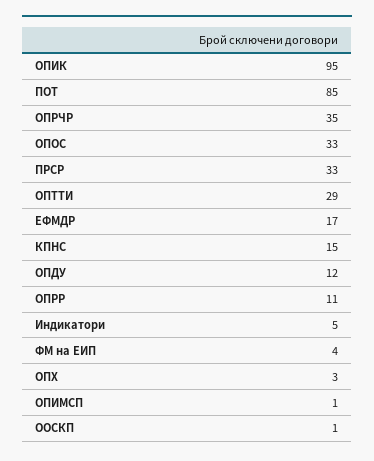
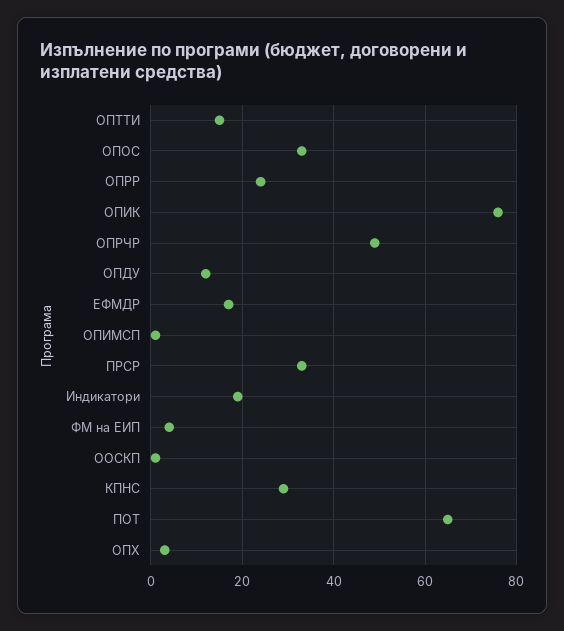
ОПИК: 95 -> 75
ПОТ: 85 -> 65
ОПРЧР: 35 -> 50
ОПТТИ: 29 -> 15
КПНС: 15 -> 30
ОПРР: 11 -> 25
Индикатори: 5 -> 20

